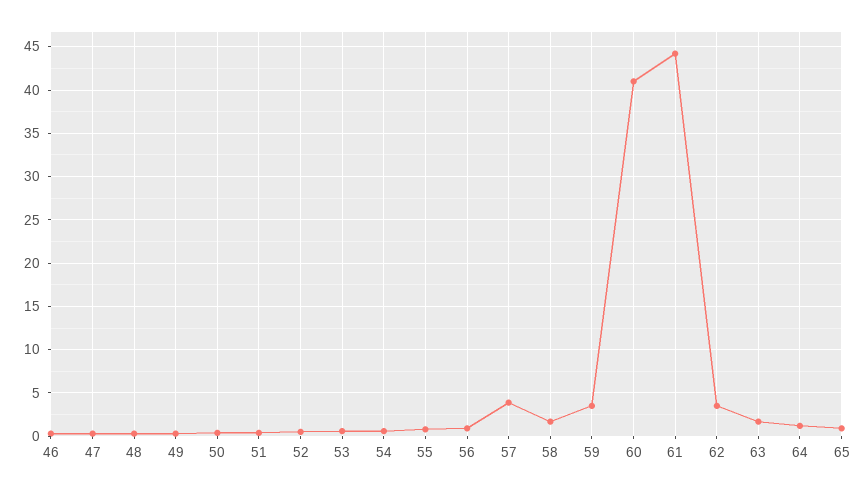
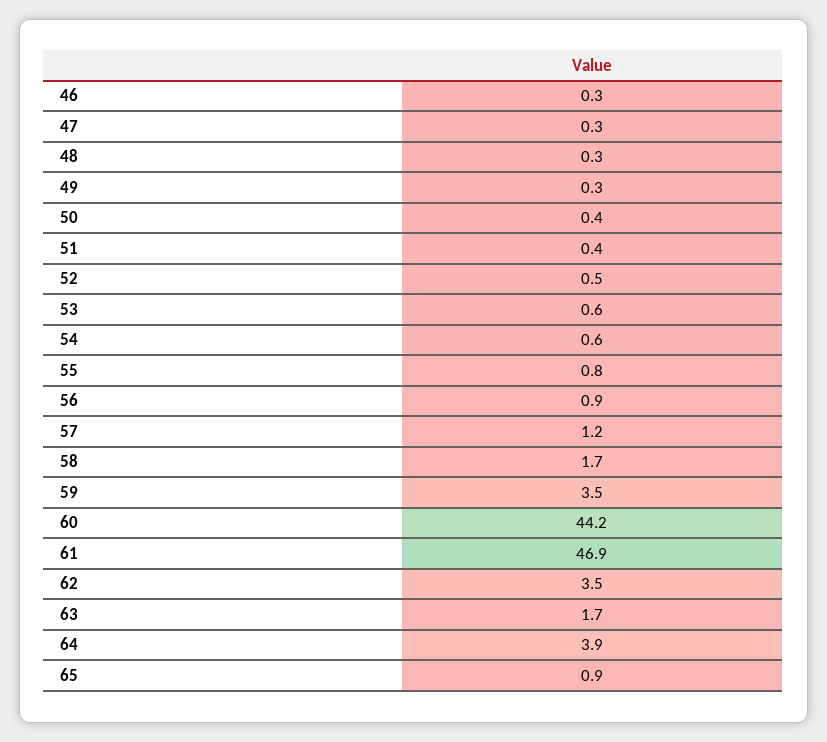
57: 4 -> 1.2
60: 41 -> 44.2
61: 44 -> 46.9
64: 1 -> 3.9

